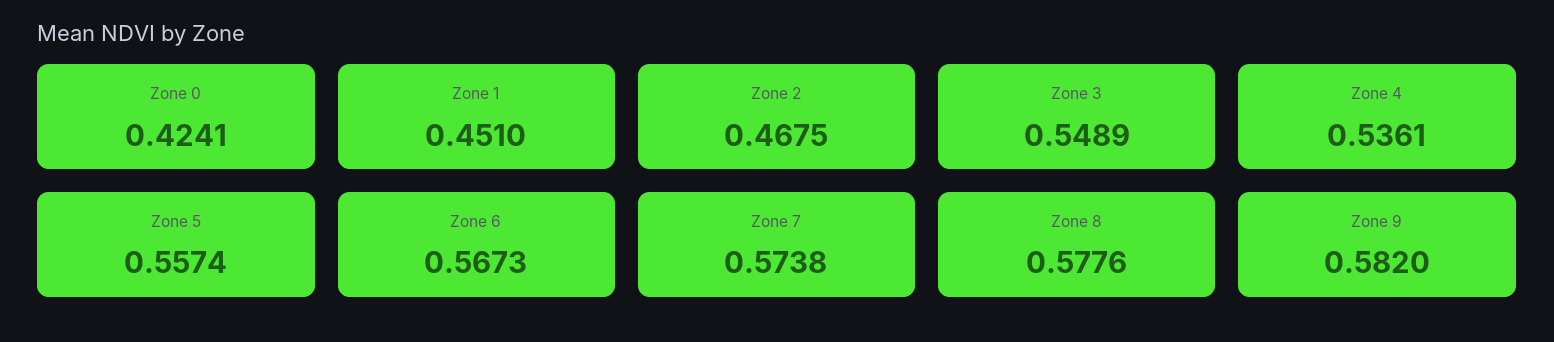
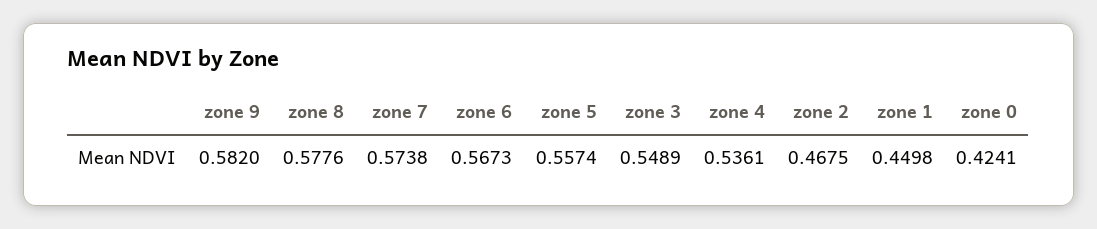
Zone 1: 0.451 -> 0.4498

